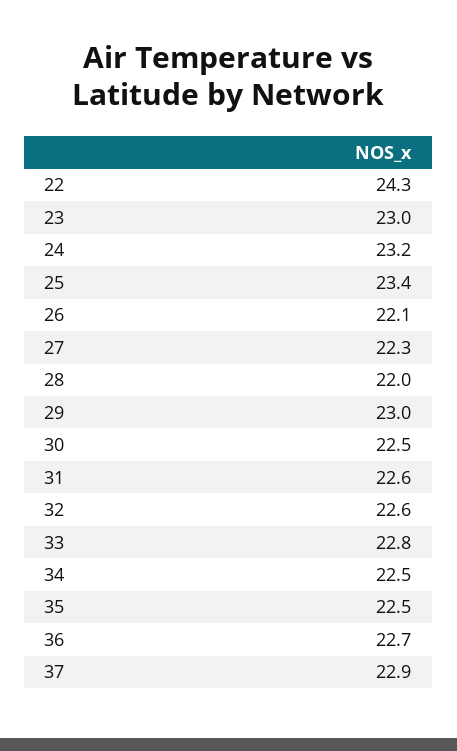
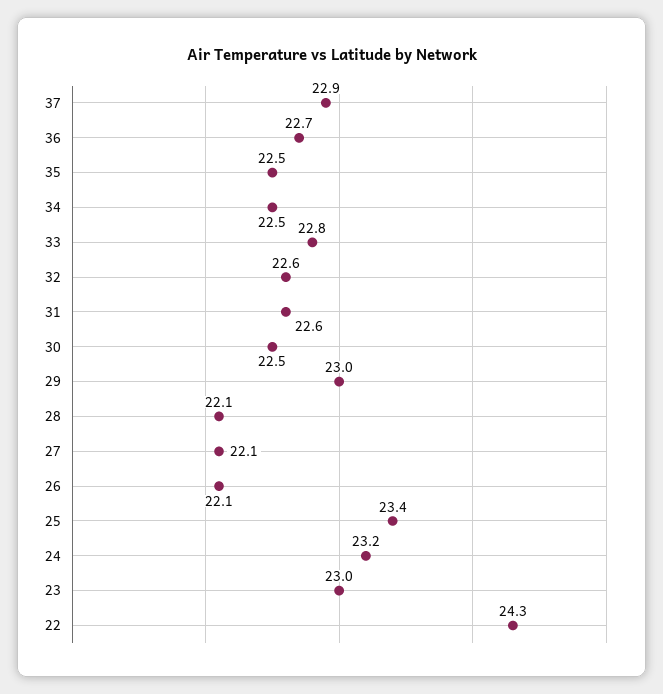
27: 22.3 -> 22.1
28: 22 -> 22.1

